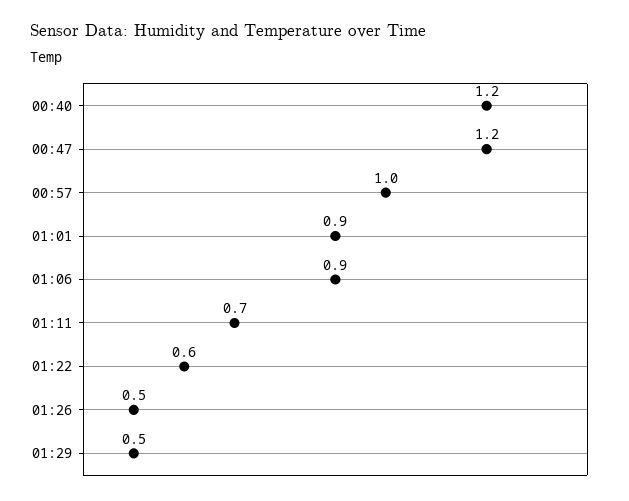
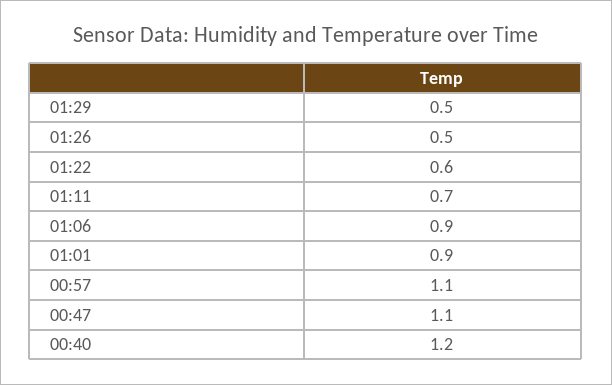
00:47: 1.2 -> 1.1
00:57: 1 -> 1.1

